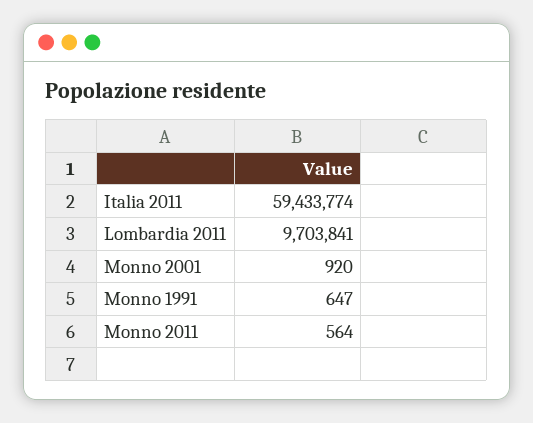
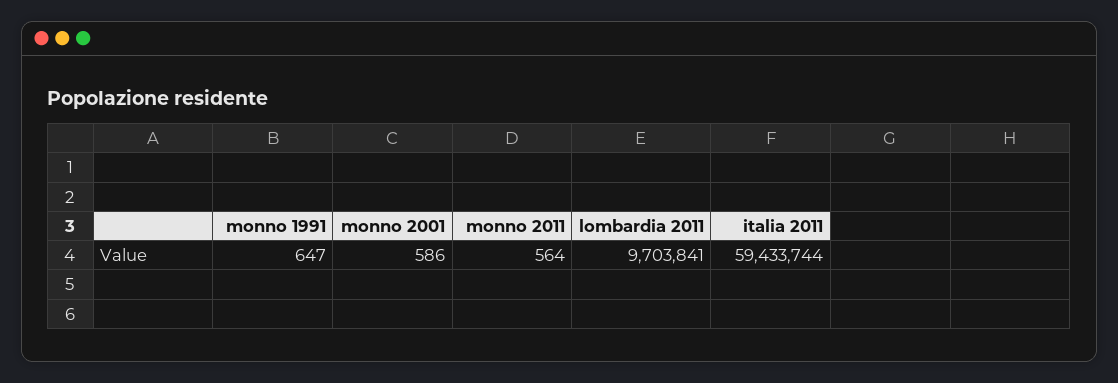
Italia 2011: 59433774 -> 59433744
Monno 2001: 920 -> 586

